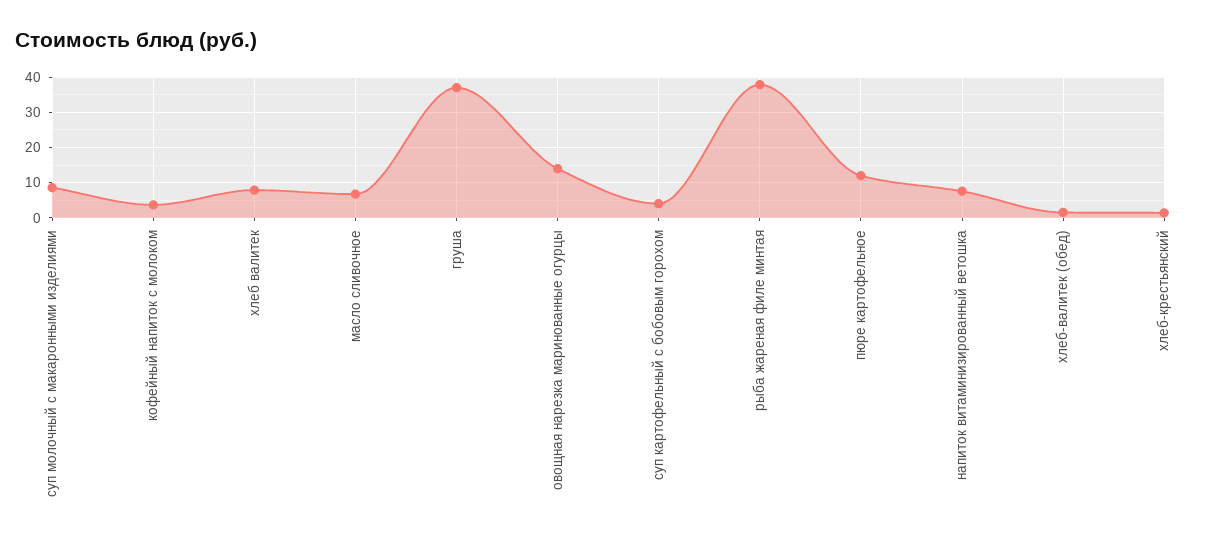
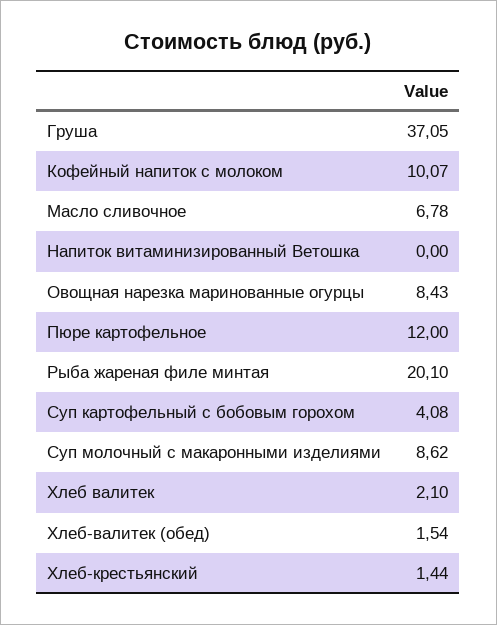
кофейный напиток с молоком: 4 -> 10.07
хлеб валитек: 8 -> 2.1
овощная нарезка маринованные огурцы: 14 -> 8.43
рыба жареная филе минтая: 38 -> 20.1
напиток витаминизированный ветошка: 8 -> 0

